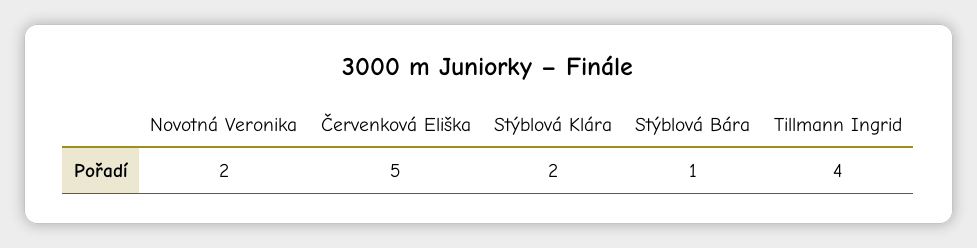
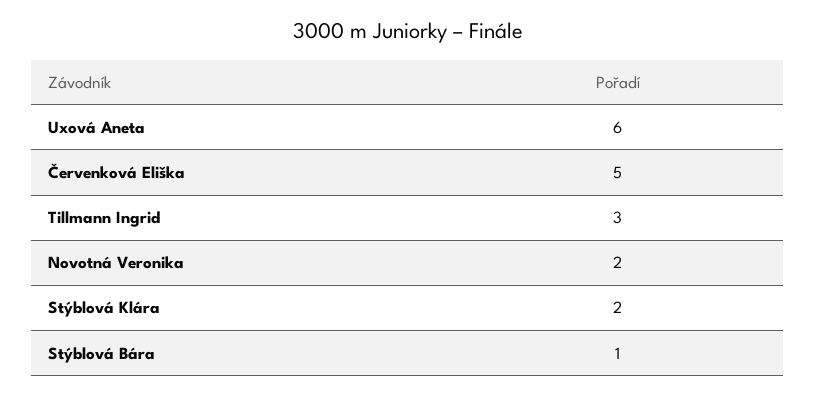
Tillmann Ingrid: 4 -> 3
Uxová Aneta: none -> 6

